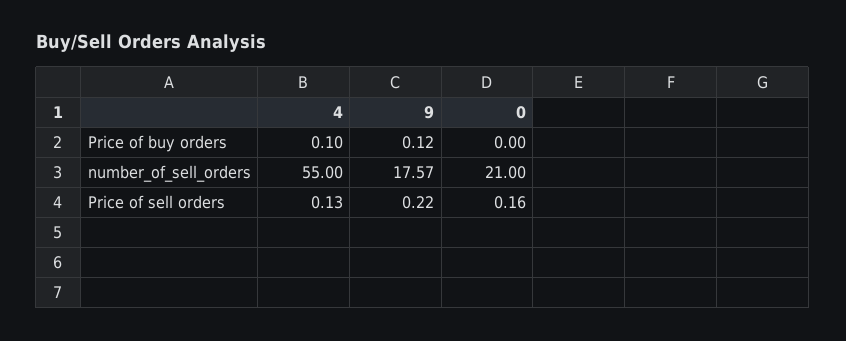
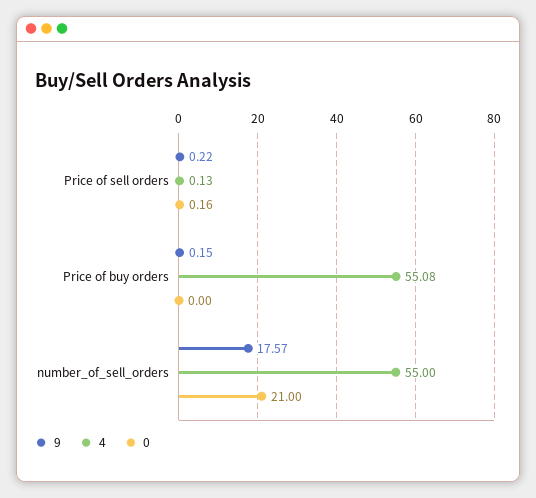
4, Price of buy orders: 0.1 -> 55.08
9, Price of buy orders: 0.12 -> 0.15

